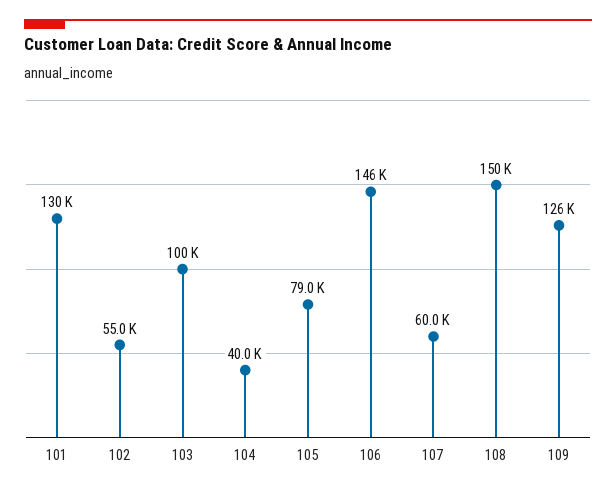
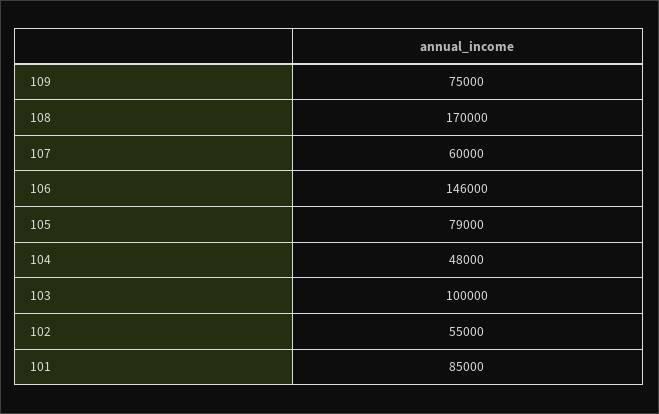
101: 130000 -> 85000
104: 40000 -> 48000
108: 150000 -> 170000
109: 126000 -> 75000

